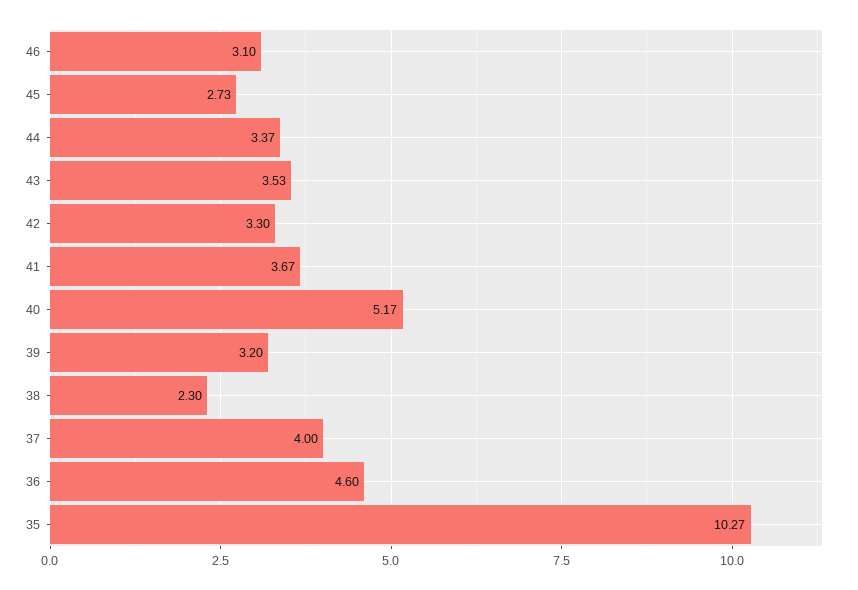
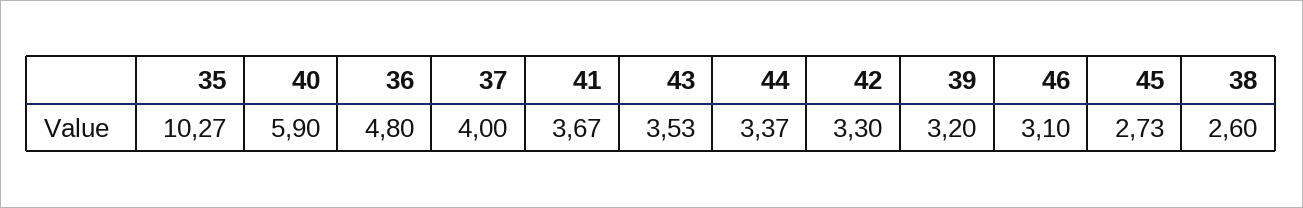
40: 5.17 -> 5.9
38: 2.3 -> 2.6
36: 4.6 -> 4.8

